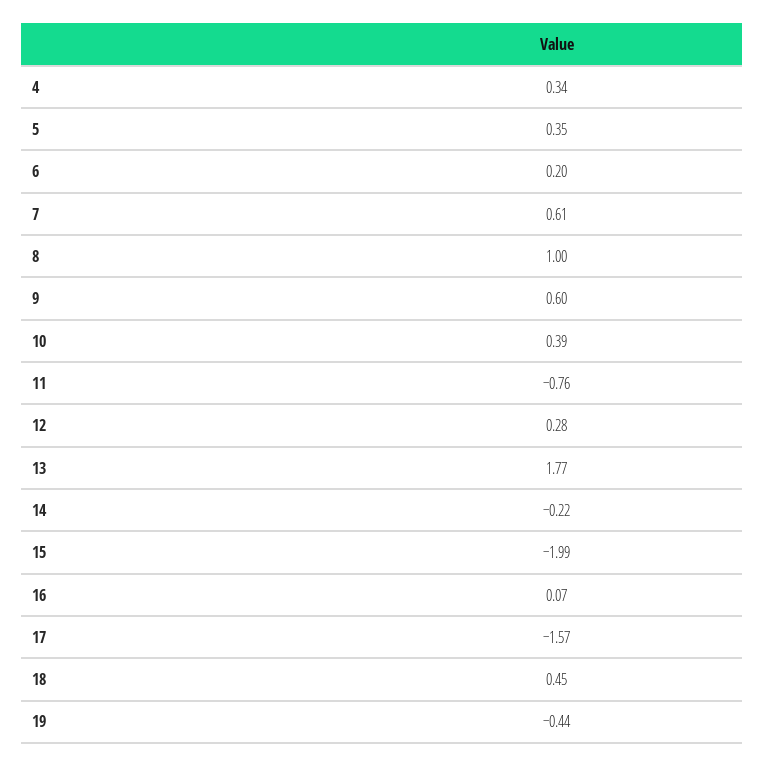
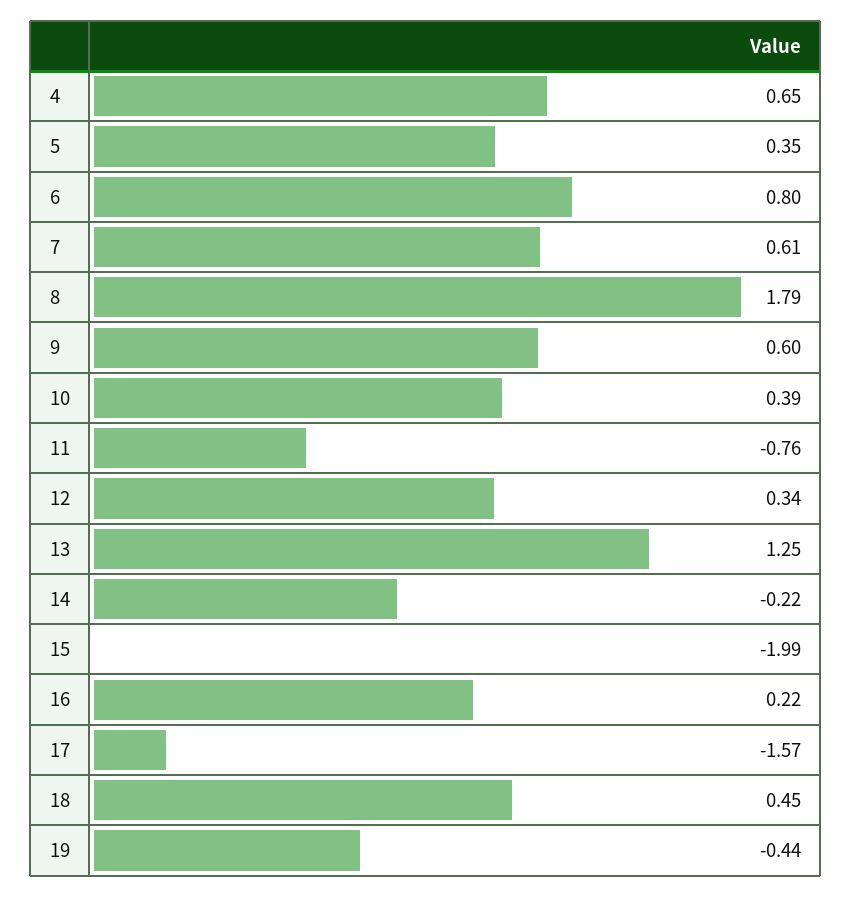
4: 0.34 -> 0.65
6: 0.2 -> 0.8
8: 1 -> 1.79
12: 0.28 -> 0.34
13: 1.77 -> 1.25
16: 0.07 -> 0.22

